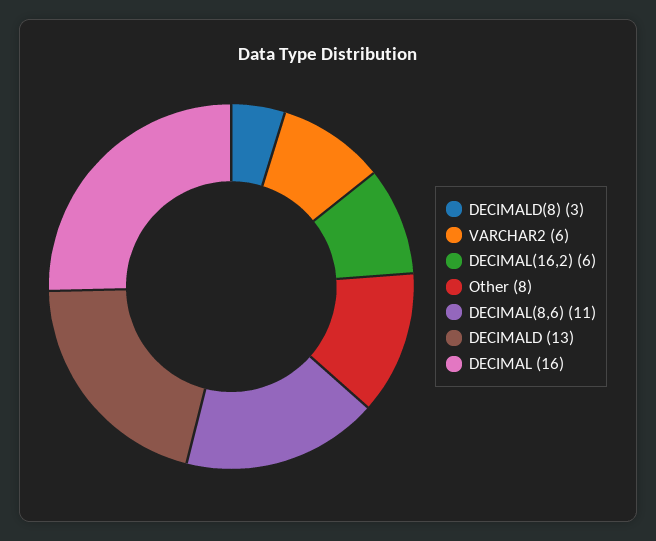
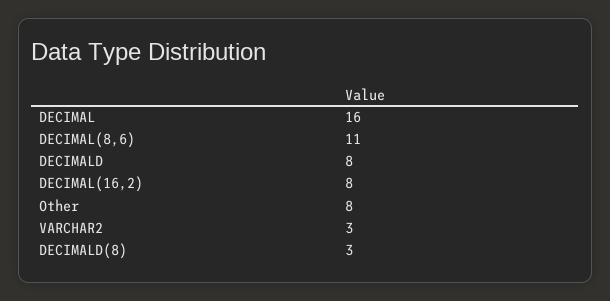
VARCHAR2: 6 -> 3
DECIMAL(16,2): 6 -> 8
DECIMALD: 13 -> 8

